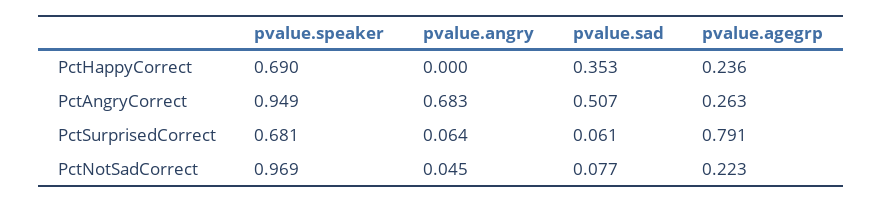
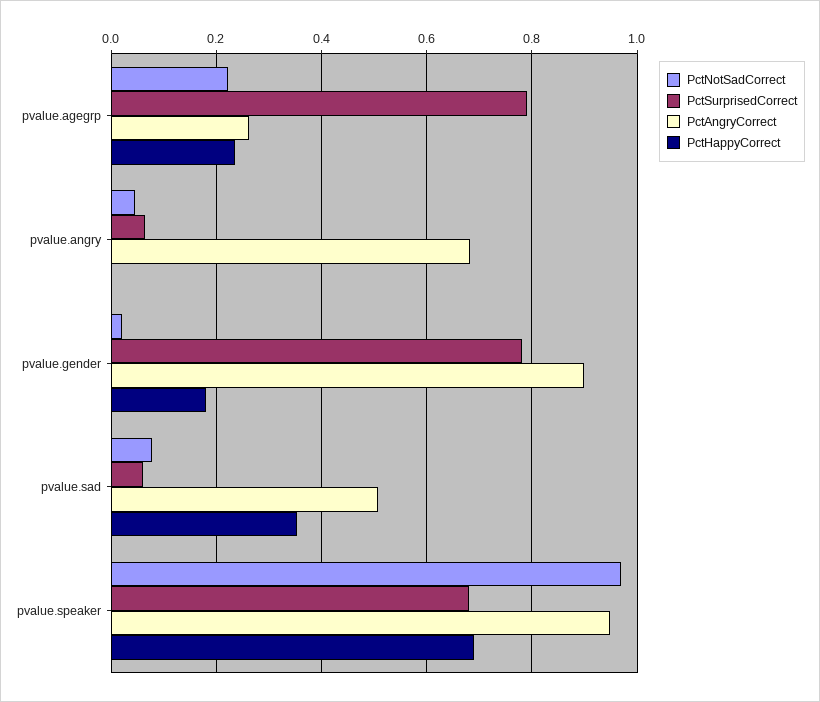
PctNotSadCorrect, pvalue.gender: none -> 0.02
PctSurprisedCorrect, pvalue.gender: none -> 0.78
PctAngryCorrect, pvalue.gender: none -> 0.9
PctHappyCorrect, pvalue.gender: none -> 0.18

